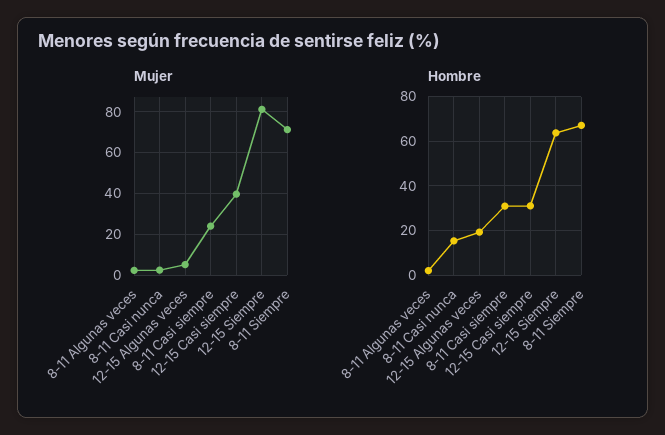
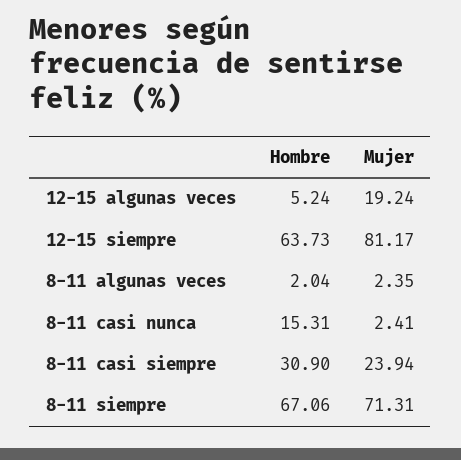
Mujer, 12-15 Algunas veces: 5 -> 19.24
Mujer, 12-15 Casi siempre: 40 -> none
Hombre, 12-15 Algunas veces: 20 -> 5.24
Hombre, 12-15 Casi siempre: 30 -> none

